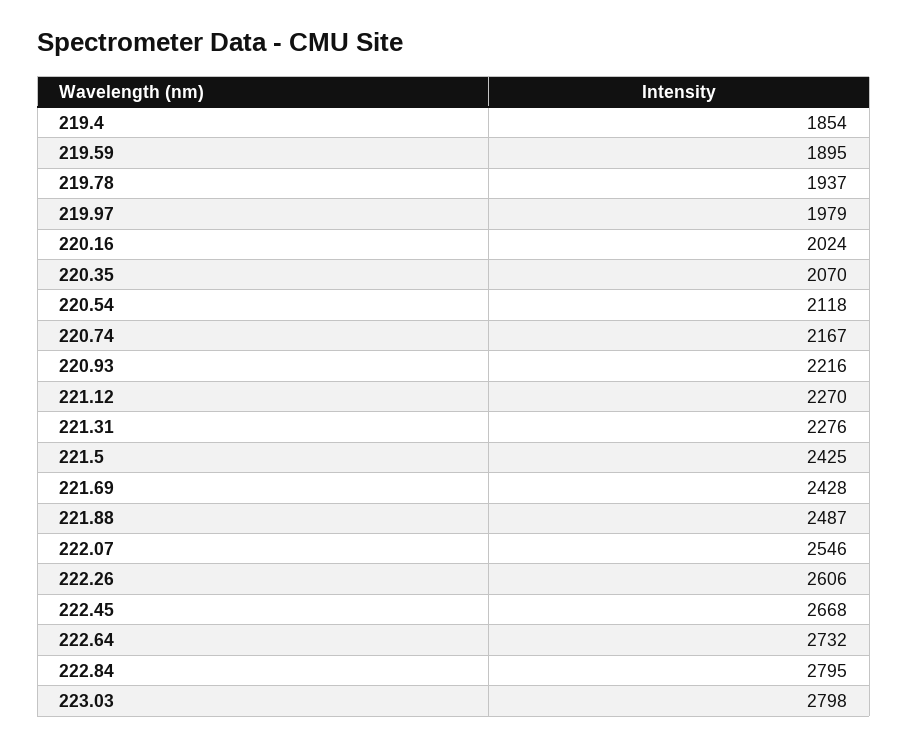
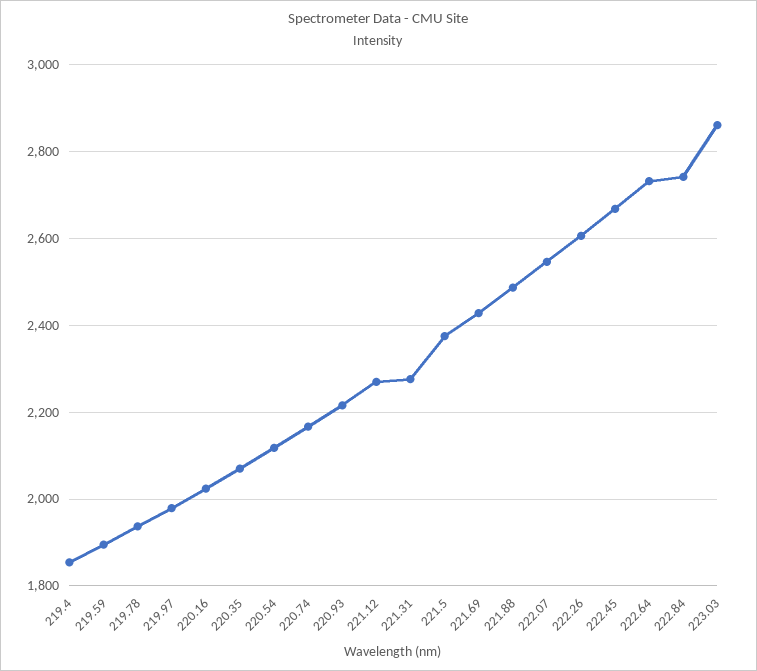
221.5: 2425 -> 2380
222.84: 2795 -> 2740
223.03: 2798 -> 2860

